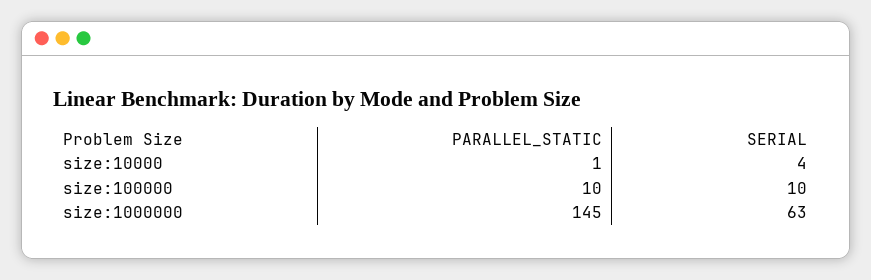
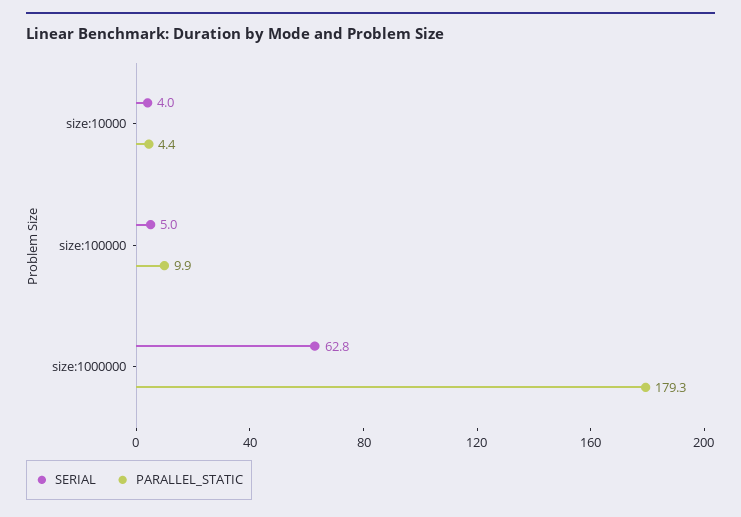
PARALLEL_STATIC, size:10000: 1 -> 4.4
SERIAL, size:100000: 10 -> 5
PARALLEL_STATIC, size:1000000: 145 -> 179.3

